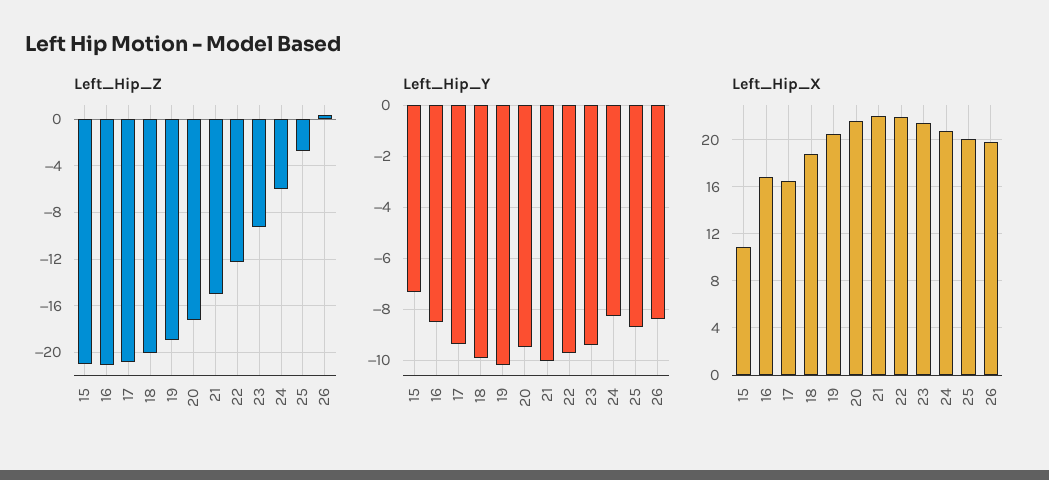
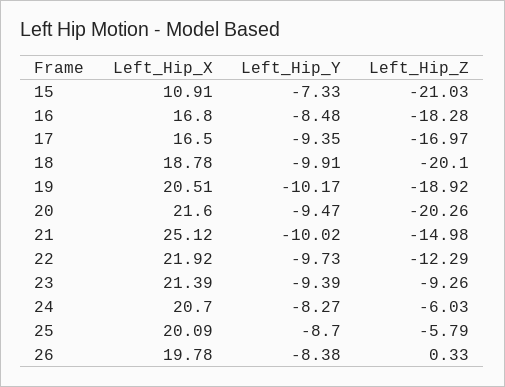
Left_Hip_Z, 16: -21 -> -18.28
Left_Hip_Z, 17: -21 -> -16.97
Left_Hip_Z, 20: -17 -> -20.26
Left_Hip_Z, 25: -3 -> -5.79
Left_Hip_X, 21: 22 -> 25.12

